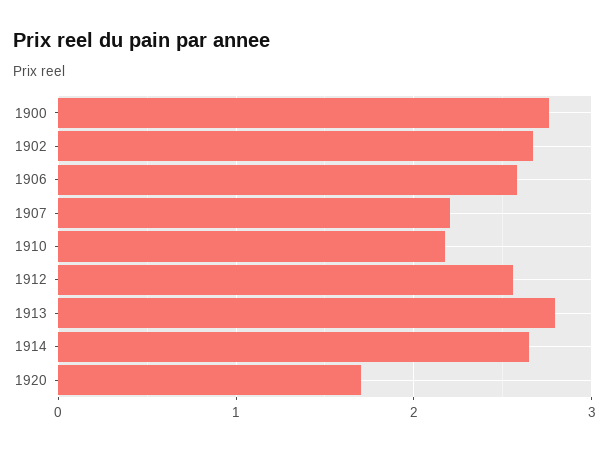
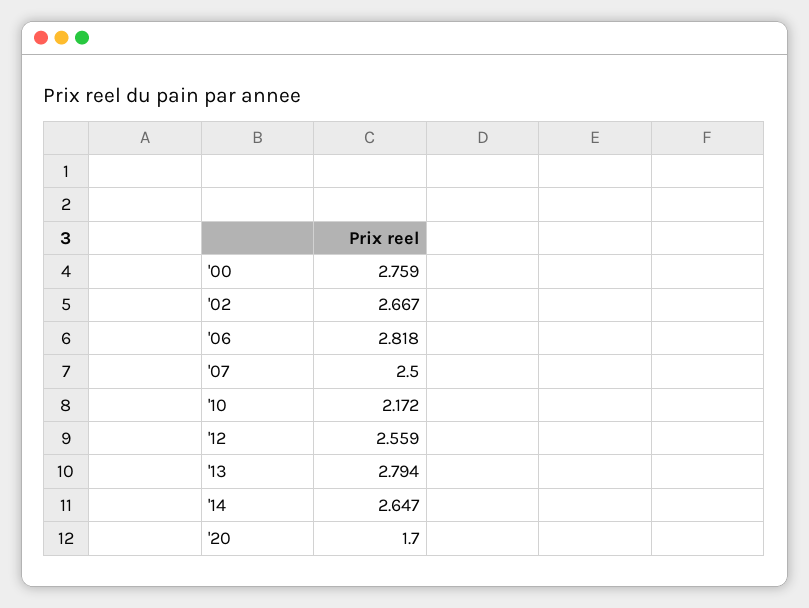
1906: 2.6 -> 2.818
1907: 2.2 -> 2.5

